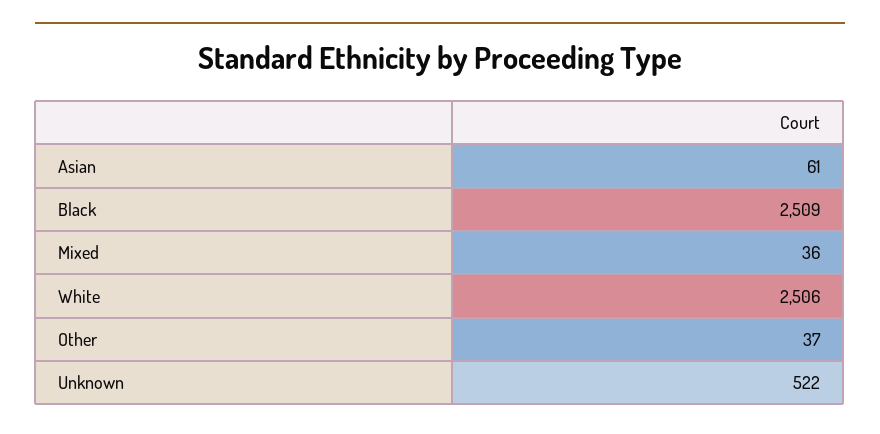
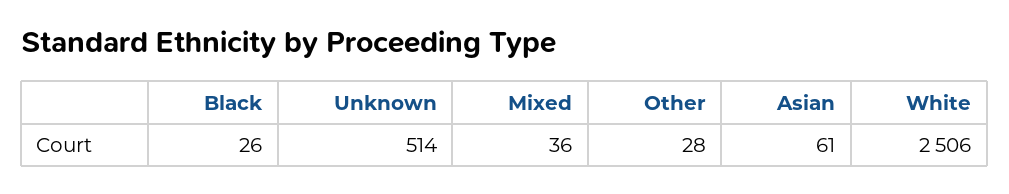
Black: 2509 -> 26
Other: 37 -> 28
Unknown: 522 -> 514

